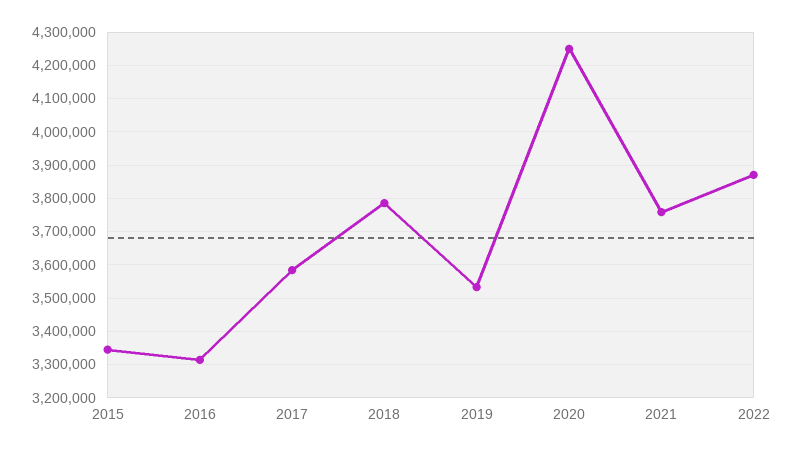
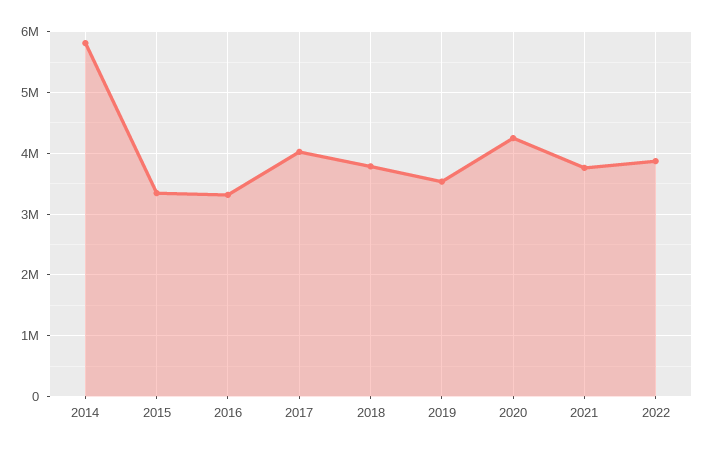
2017: 3580000 -> 4000000
2014: none -> 5800000

